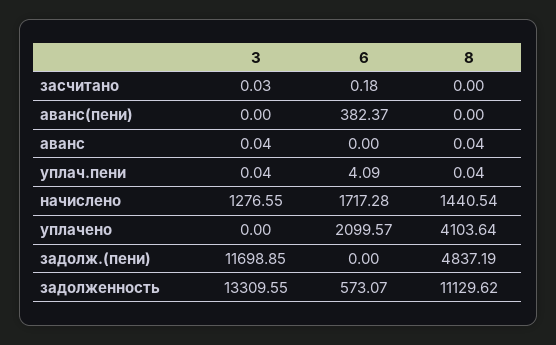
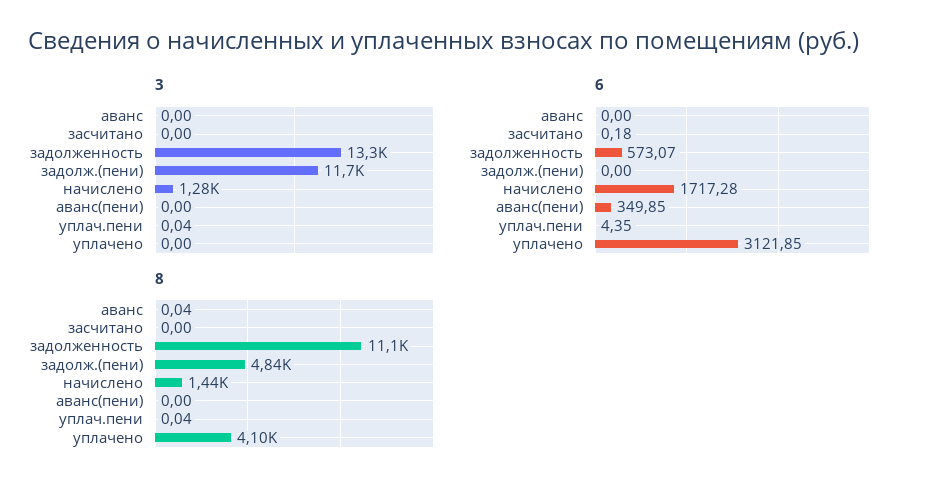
3, засчитано: 0.03 -> 0
6, аванс(пени): 382.37 -> 349.85
3, аванс: 0.04 -> 0
6, уплач.пени: 4.09 -> 4.35
6, уплачено: 2099.57 -> 3121.85

